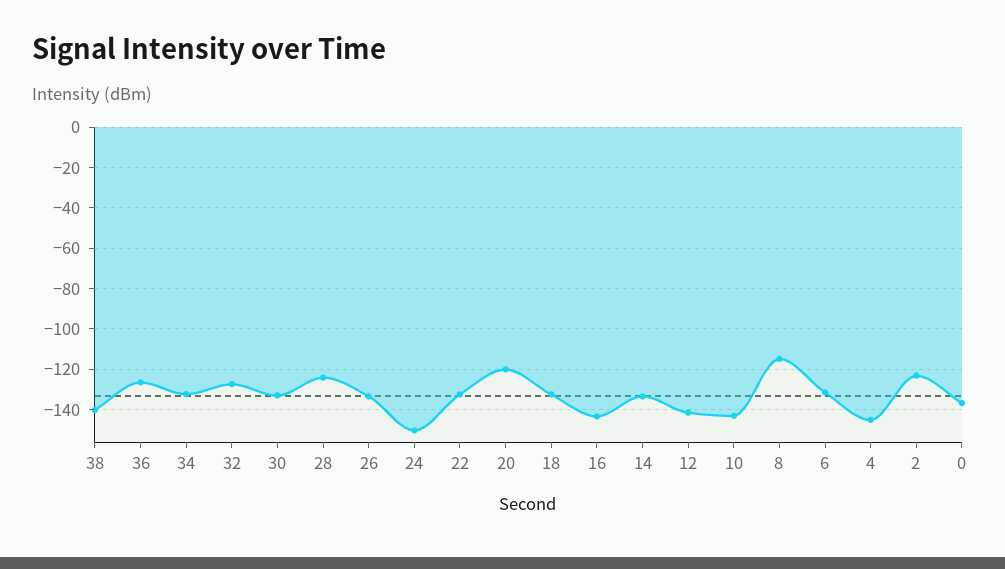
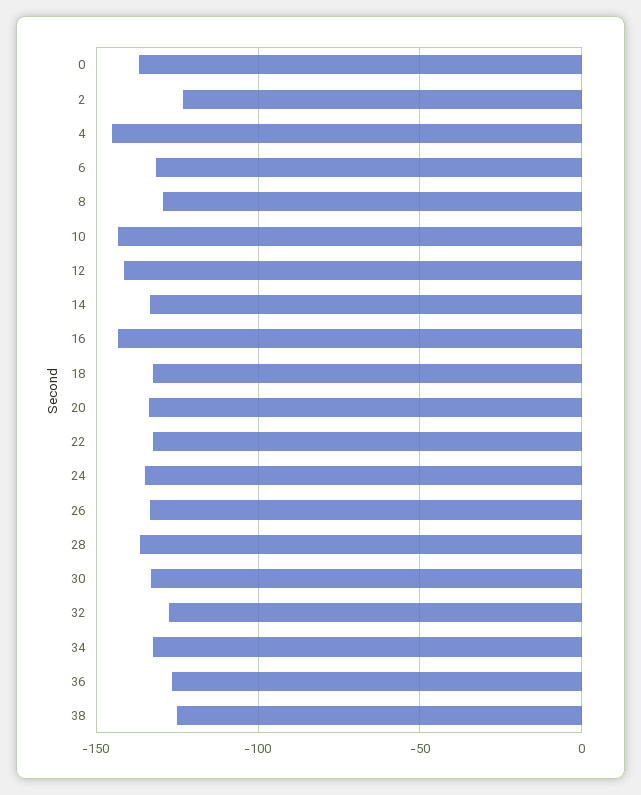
38: -140 -> -125
28: -125 -> -135
24: -150 -> -135
20: -120 -> -135
8: -115 -> -130

